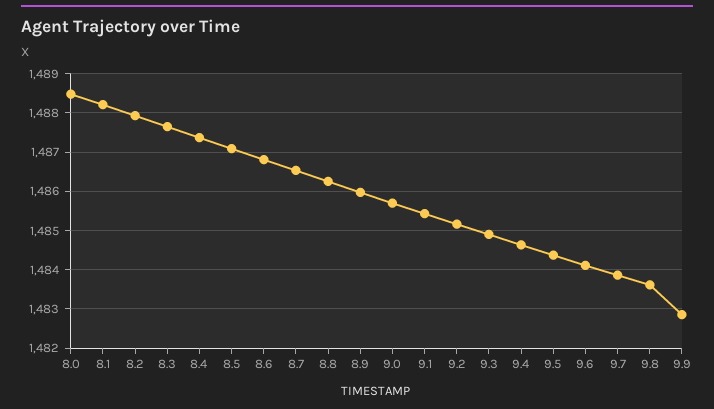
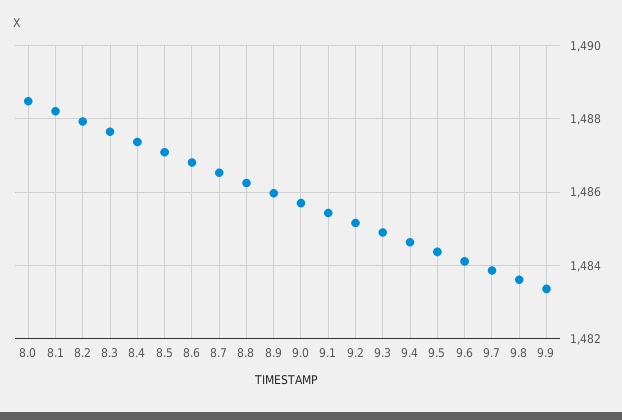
9.9: 1482.8 -> 1483.4

